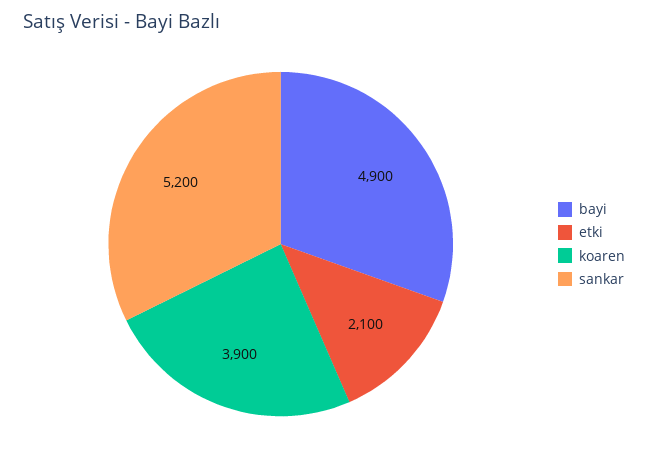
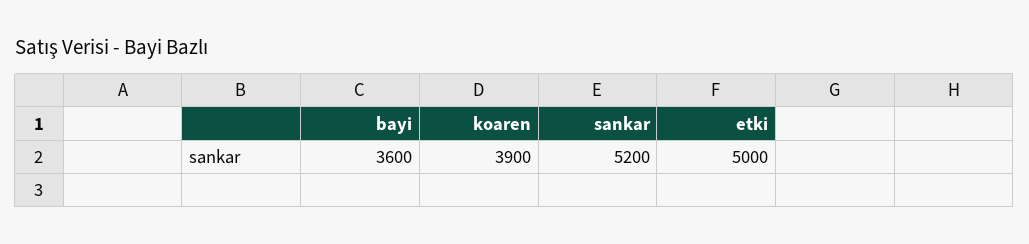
bayi: 4900 -> 3600
etki: 2100 -> 5000

